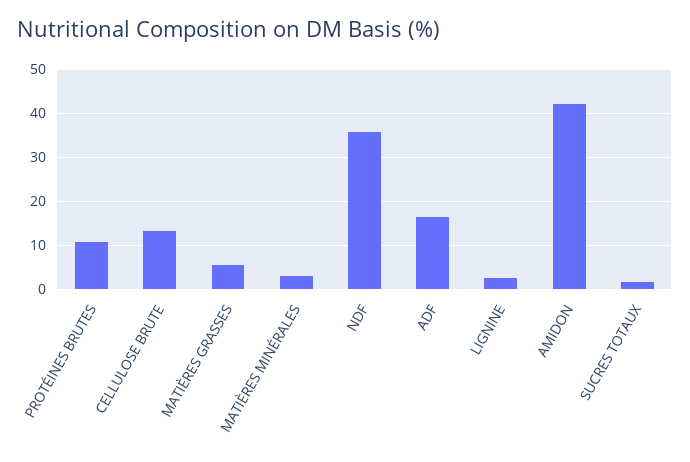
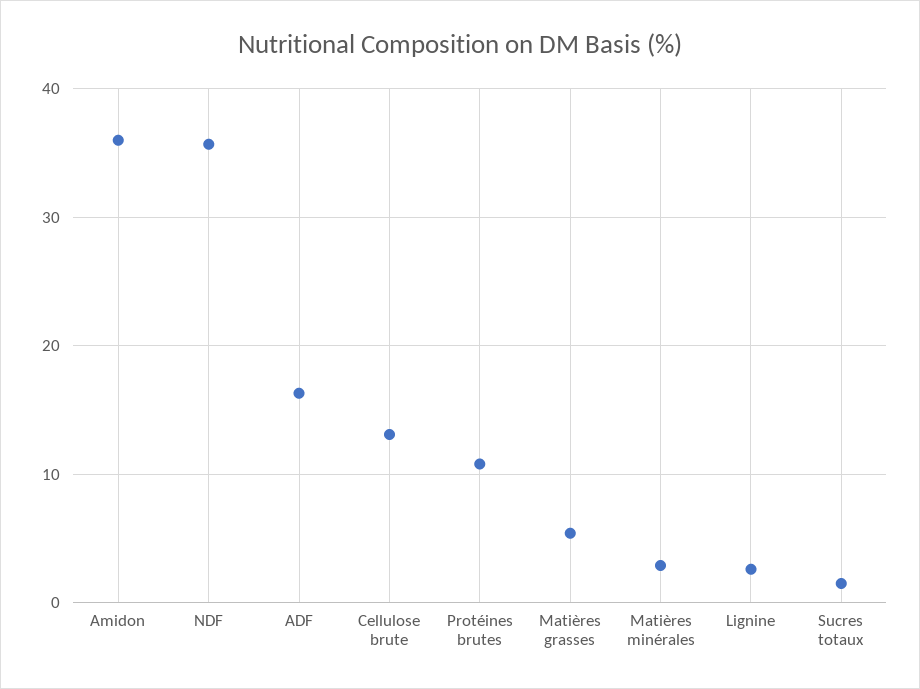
AMIDON: 42 -> 36

